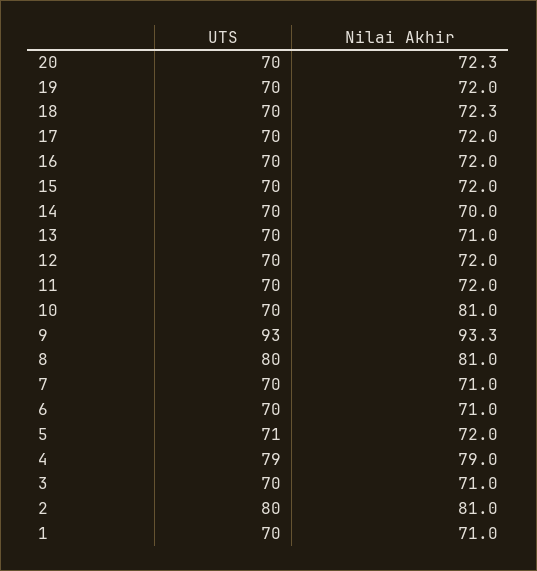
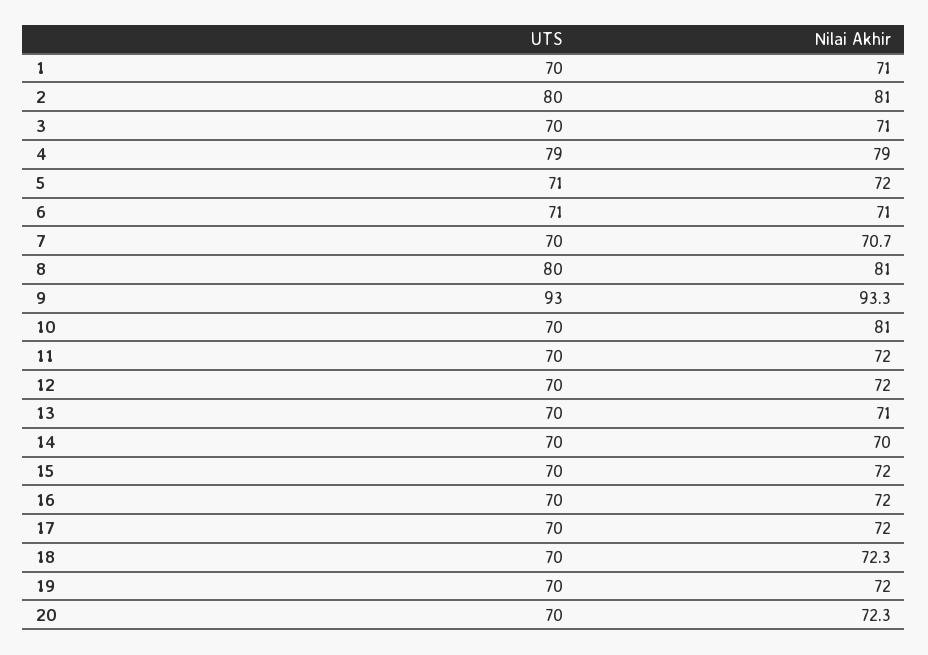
Nilai Akhir, 7: 71 -> 70.7
UTS, 6: 70 -> 71

